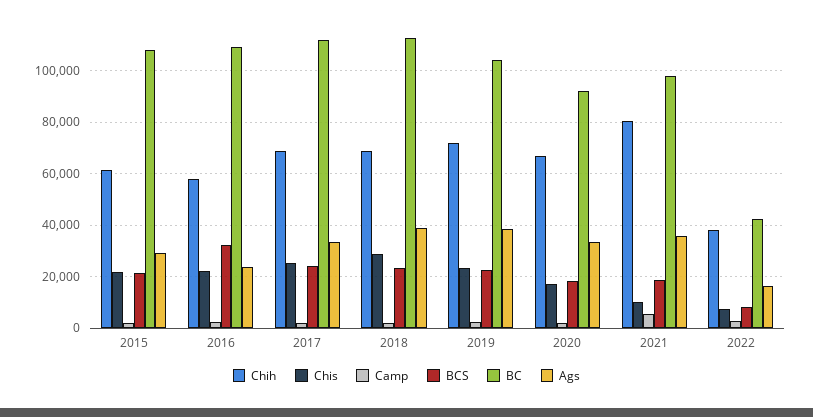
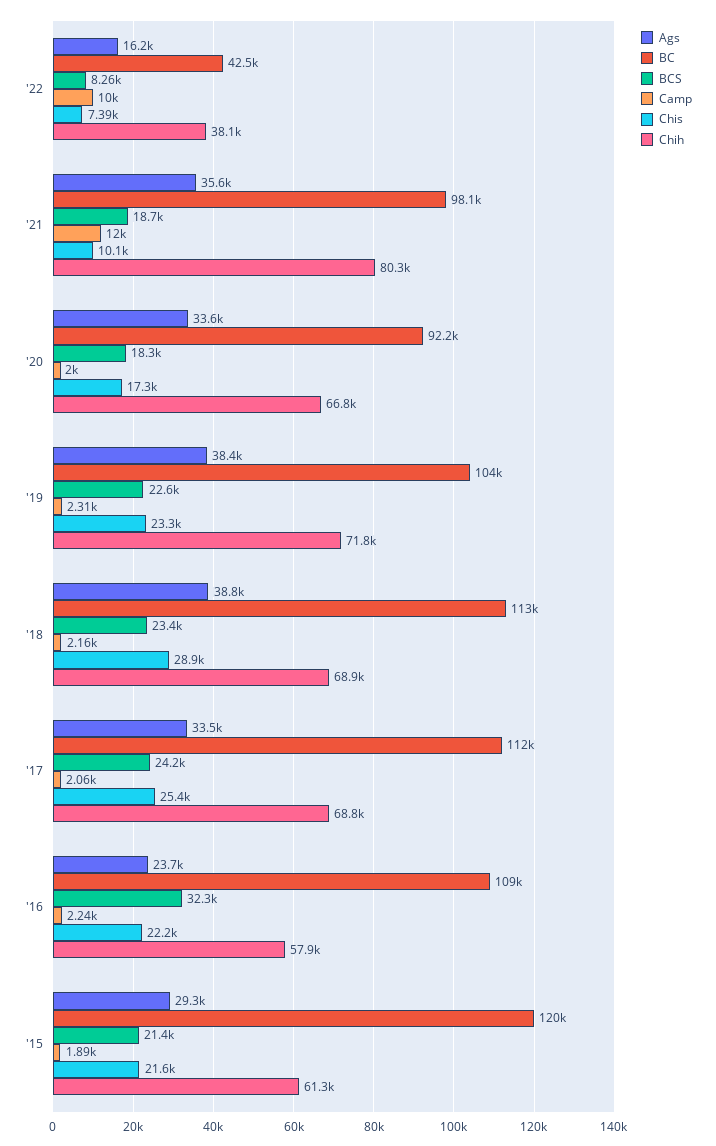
BC, 2015: 107500 -> 120000
Camp, 2021: 5000 -> 12000
Camp, 2022: 2500 -> 10000

